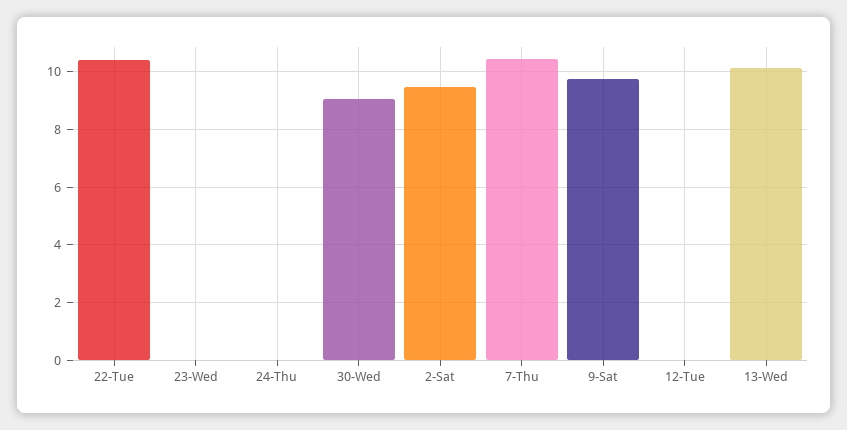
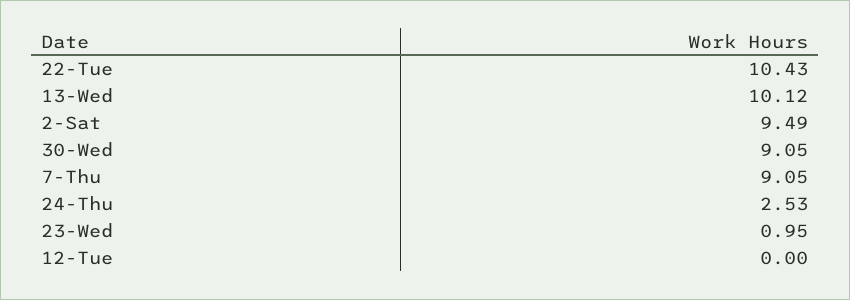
23-Wed: 0 -> 0.95
24-Thu: 0 -> 2.53
7-Thu: 10.5 -> 9.05
9-Sat: 9.75 -> none

